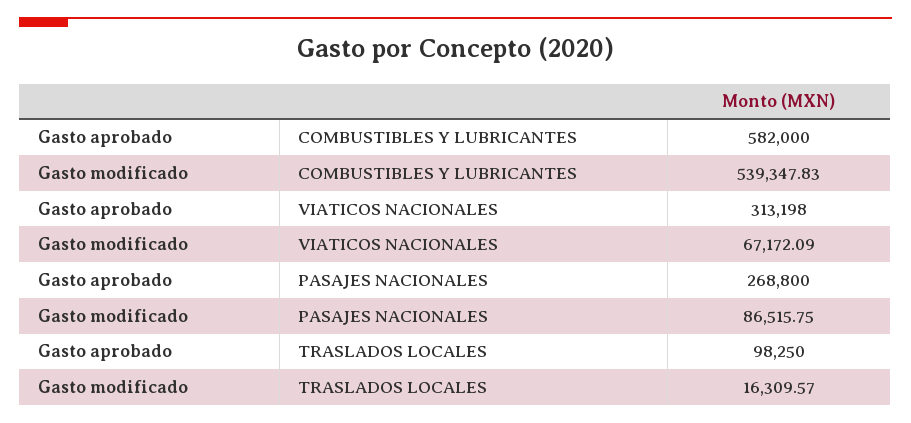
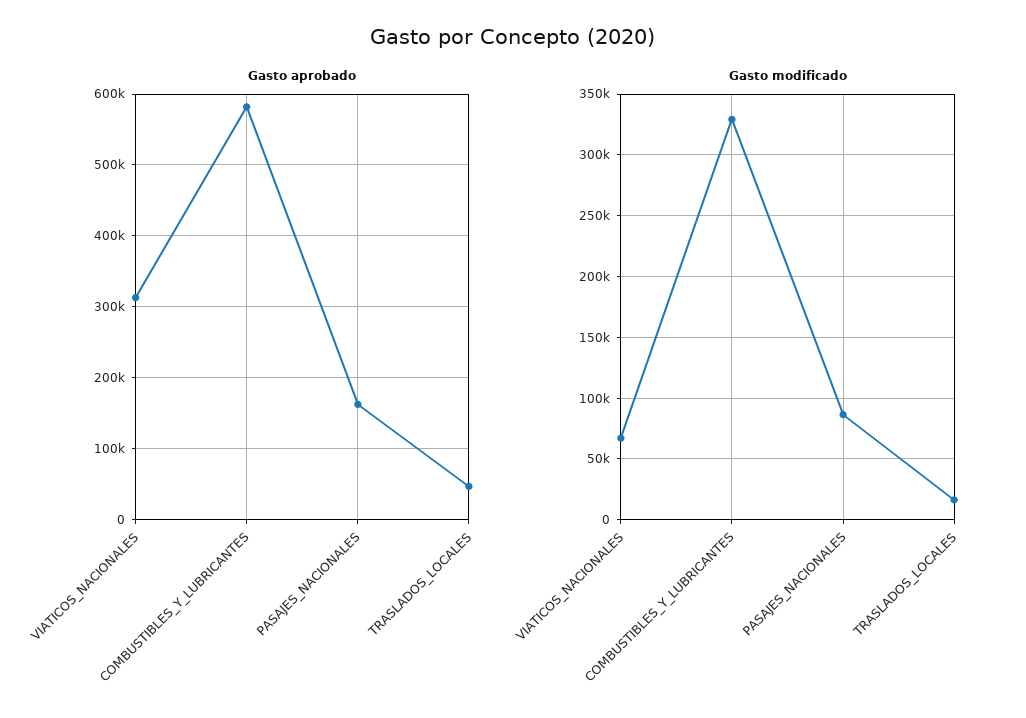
Gasto modificado, COMBUSTIBLES Y LUBRICANTES: 539347.83 -> 330000
Gasto aprobado, PASAJES NACIONALES: 268800 -> 160000
Gasto aprobado, TRASLADOS LOCALES: 98250 -> 50000

